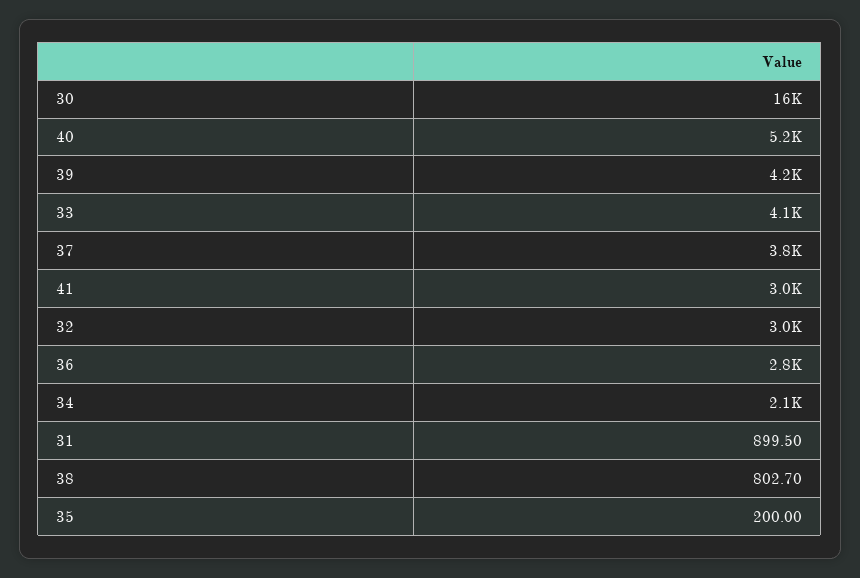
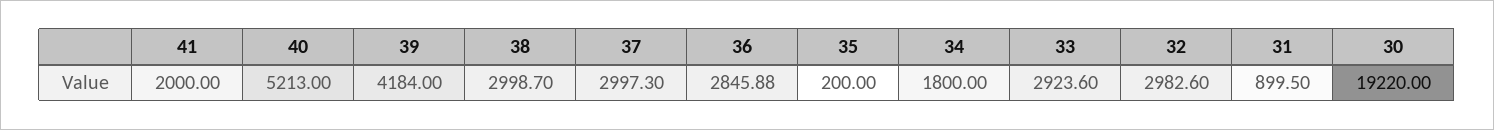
30: 16000 -> 19220
33: 4100 -> 2923.6
37: 3800 -> 2997.3
41: 3000 -> 2000
34: 2100 -> 1800
38: 802.7 -> 2998.7

